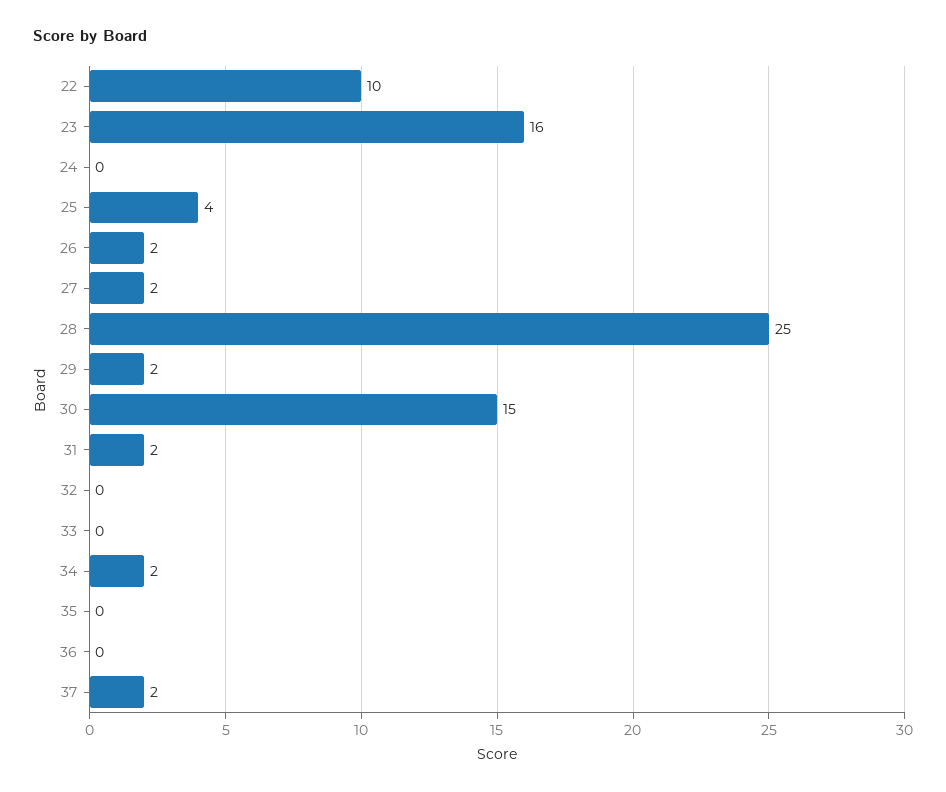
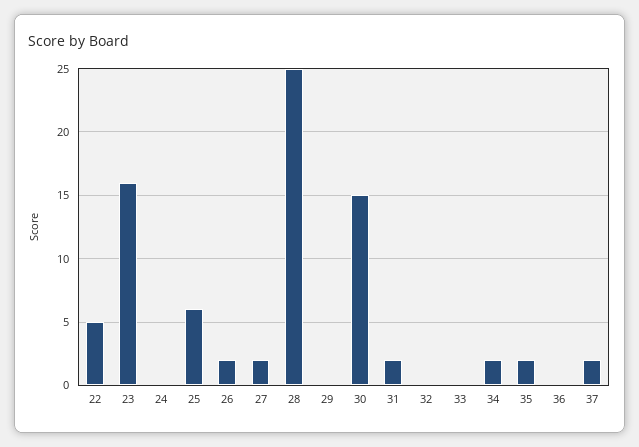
22: 10 -> 5
25: 4 -> 6
29: 2 -> 0
35: 0 -> 2

